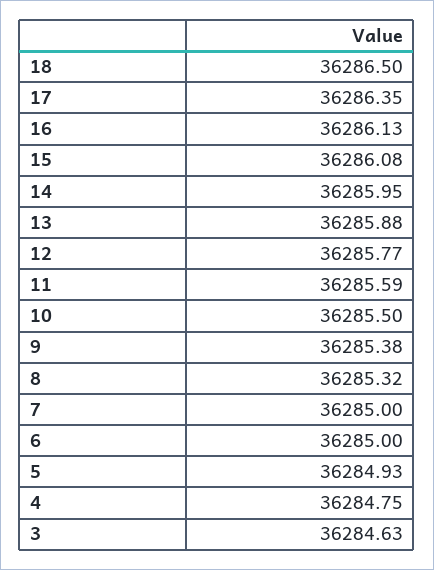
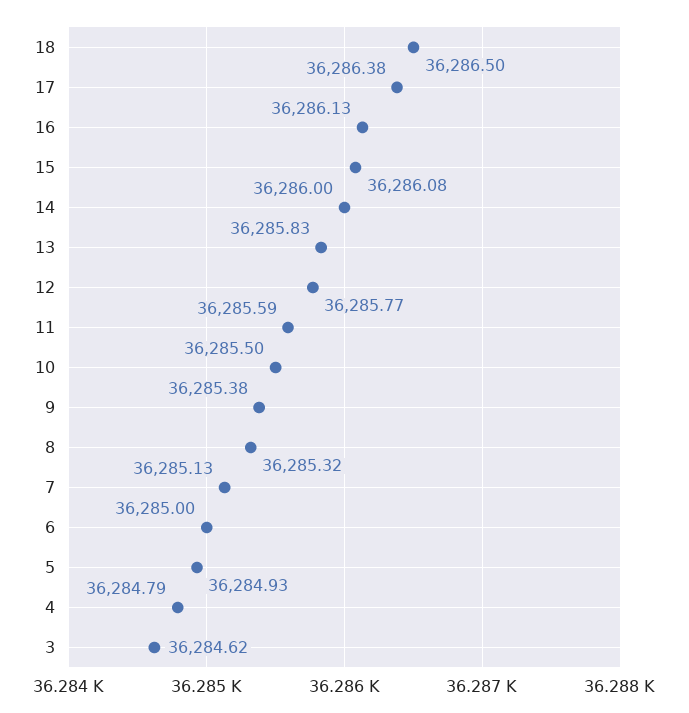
17: 36286.35 -> 36286.38
14: 36285.95 -> 36286
13: 36285.88 -> 36285.83
7: 36285 -> 36285.13
4: 36284.75 -> 36284.79
3: 36284.63 -> 36284.62

